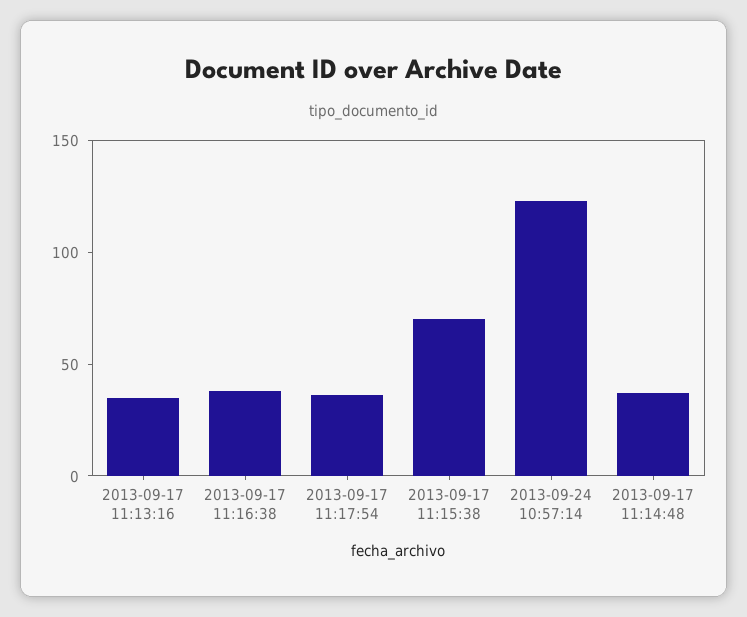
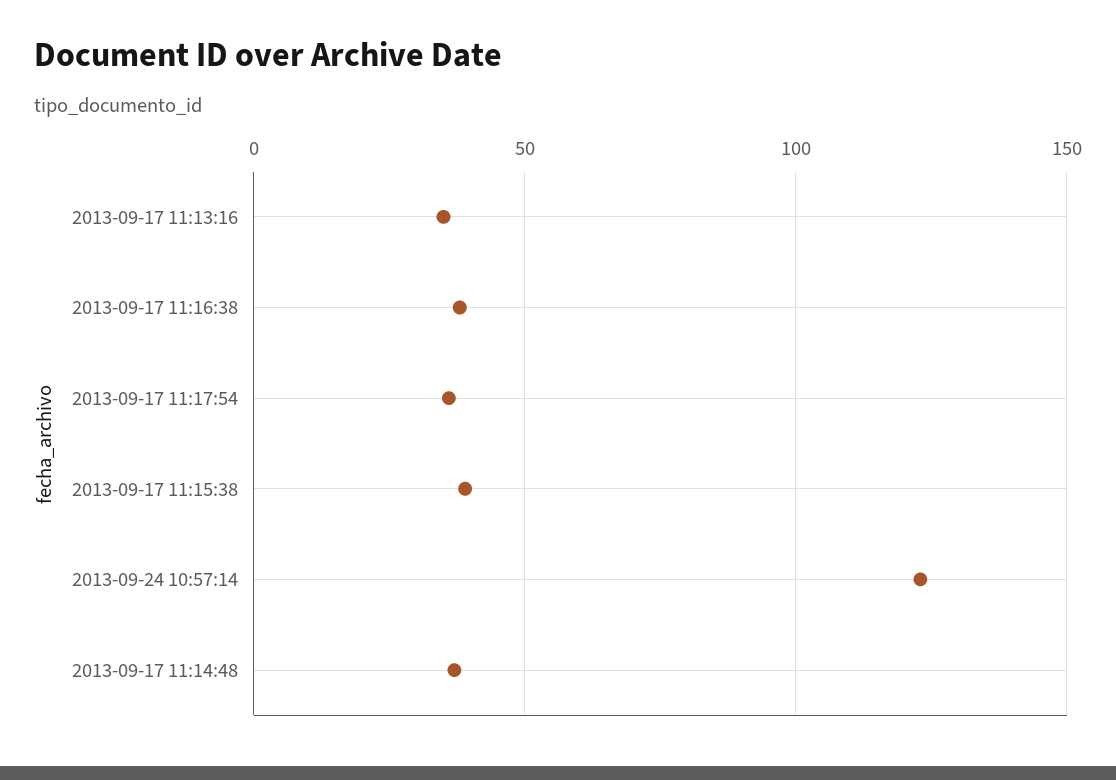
2013-09-17 11:15:38: 70 -> 40

